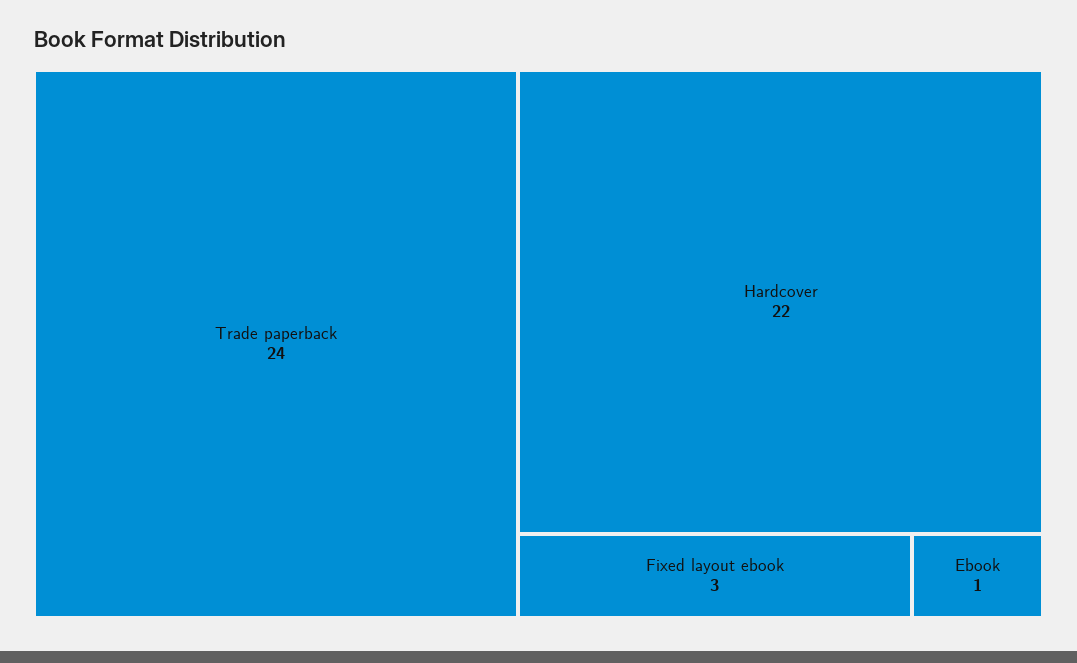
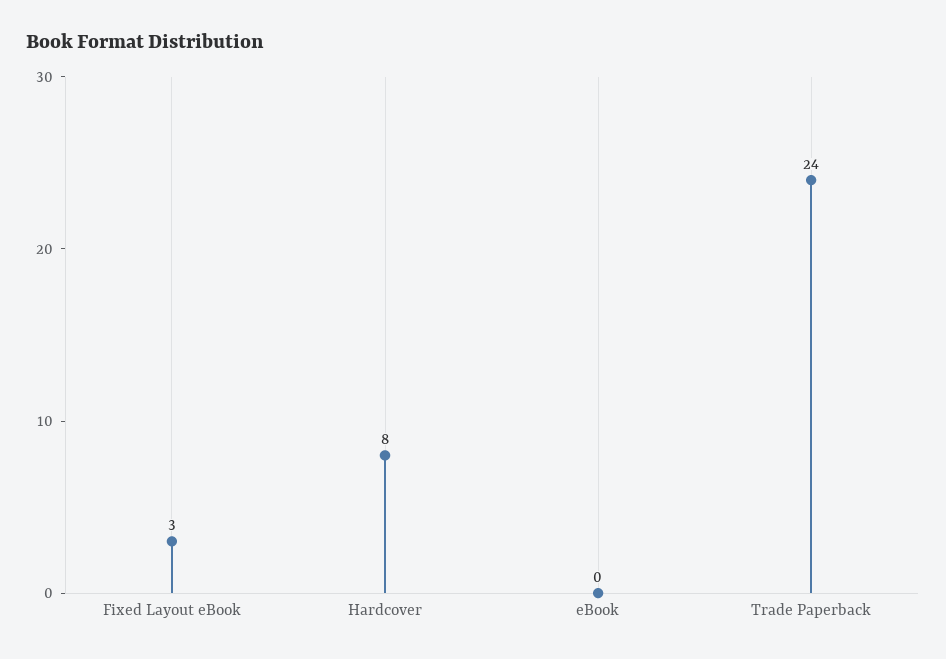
Hardcover: 22 -> 8
Ebook: 1 -> 0

